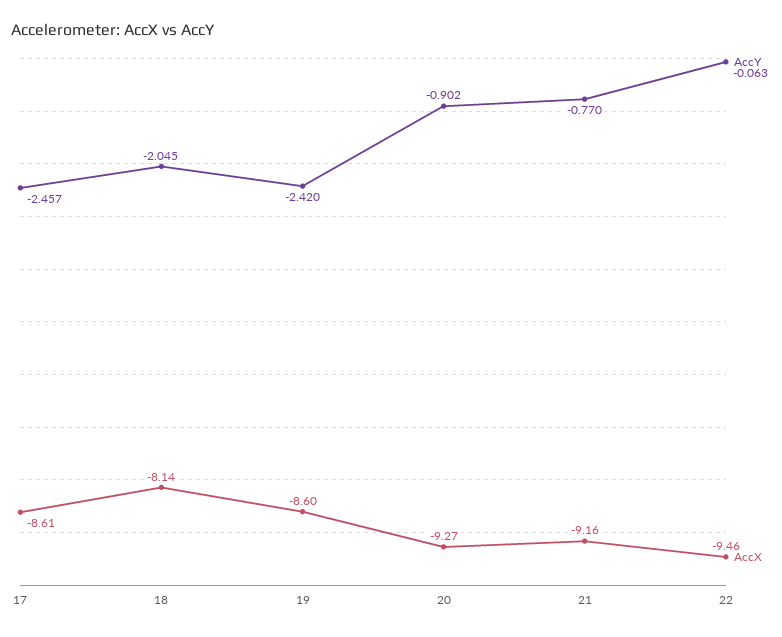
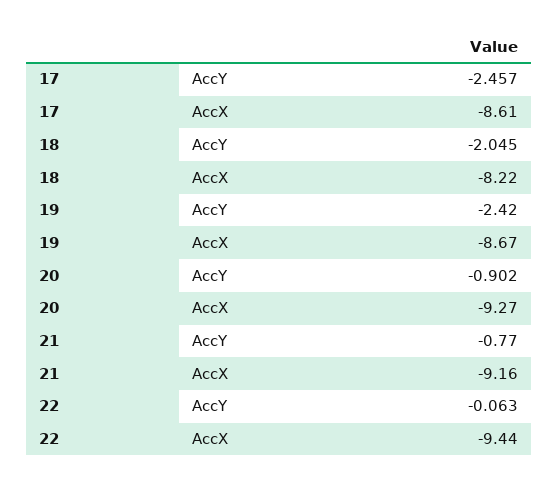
AccX, 18: -8.14 -> -8.22
AccX, 19: -8.6 -> -8.67
AccX, 22: -9.46 -> -9.44

